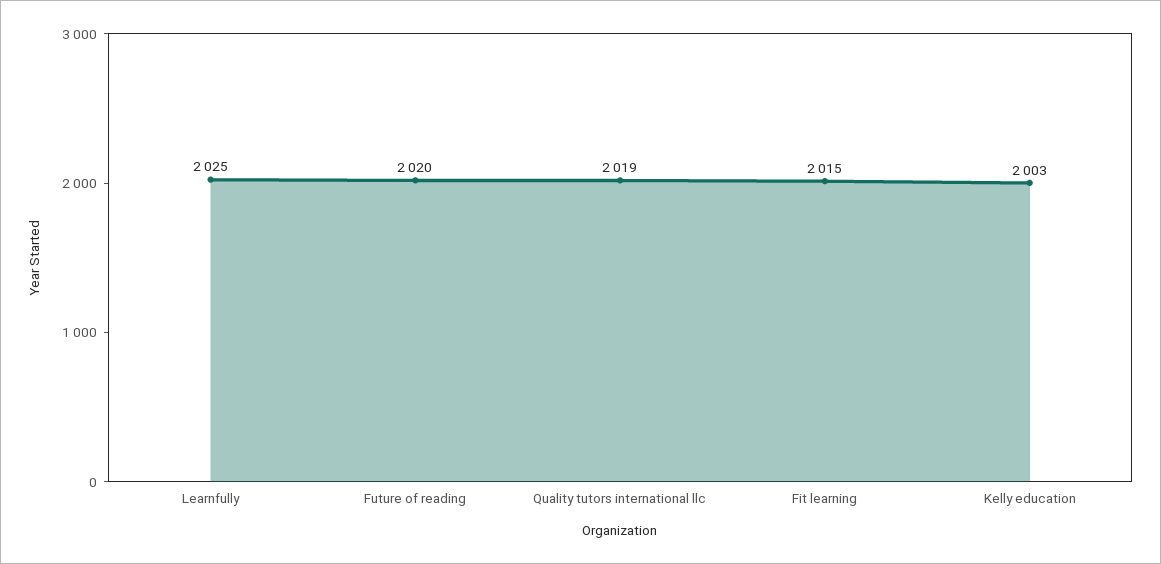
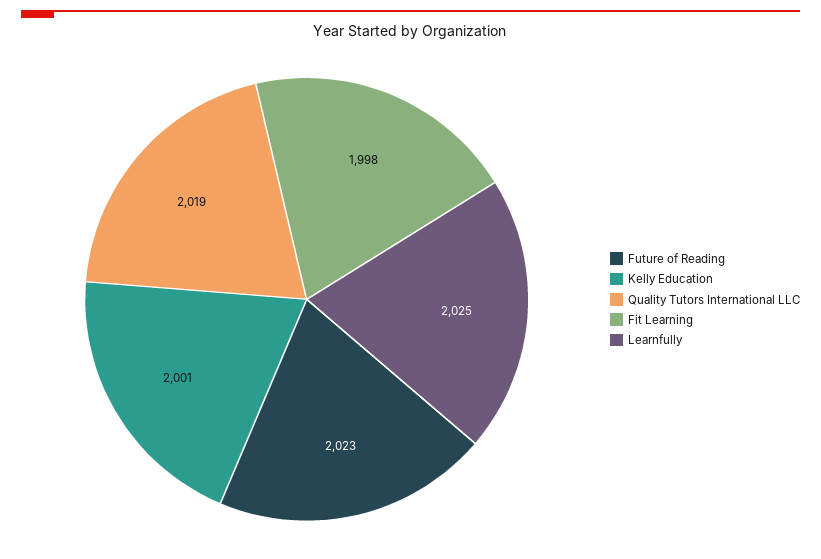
Future of reading: 2020 -> 2023
Fit learning: 2015 -> 1998
Kelly education: 2003 -> 2001

